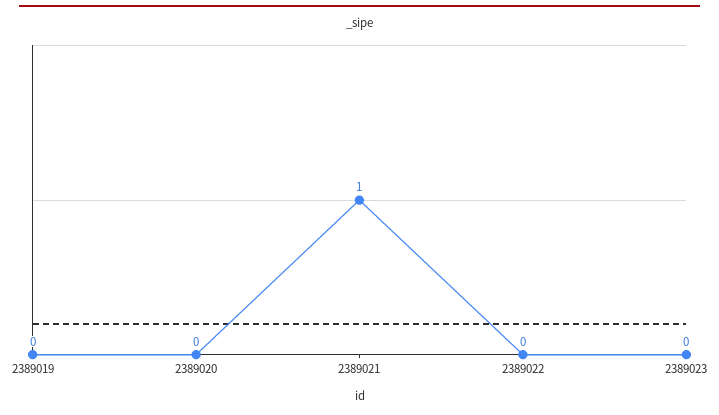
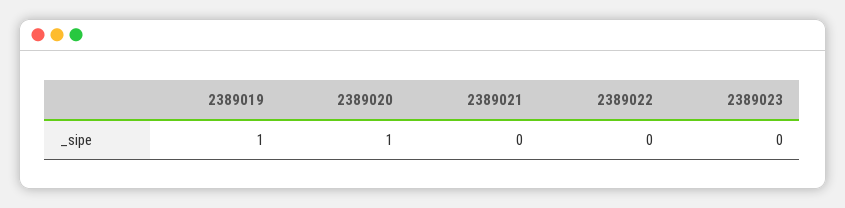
2389019: 0 -> 1
2389020: 0 -> 1
2389021: 1 -> 0

